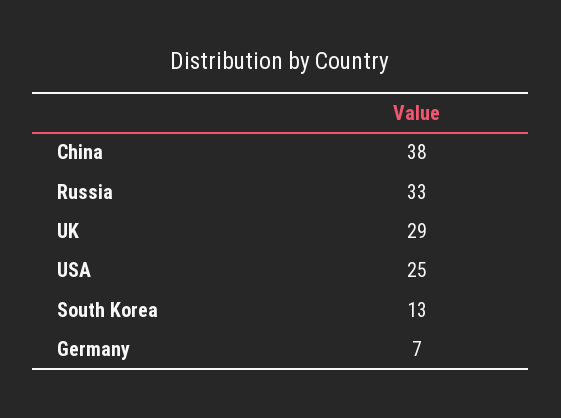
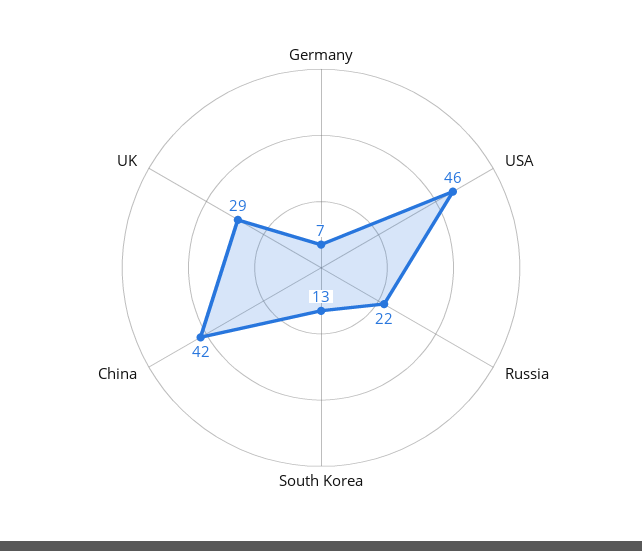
China: 38 -> 42
Russia: 33 -> 22
USA: 25 -> 46

